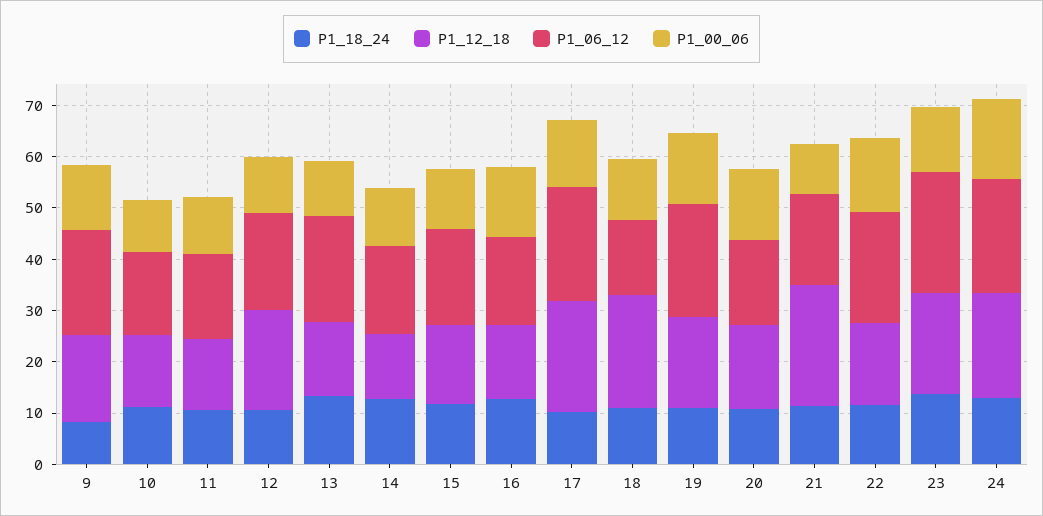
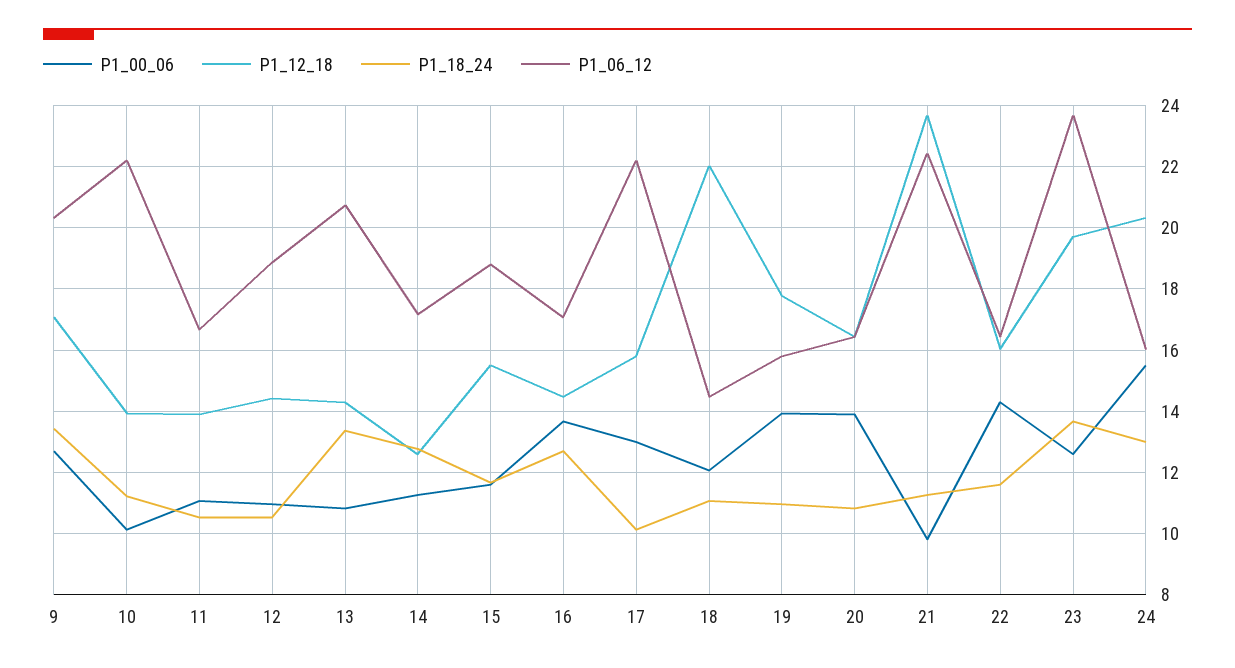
P1_18_24, 9: 8 -> 13.4
P1_06_12, 10: 16 -> 22.2
P1_12_18, 12: 20 -> 14.4
P1_12_18, 17: 22 -> 15.8
P1_06_12, 19: 22 -> 15.8
P1_06_12, 21: 18 -> 22.4
P1_06_12, 22: 22 -> 16.4
P1_06_12, 24: 22 -> 16

